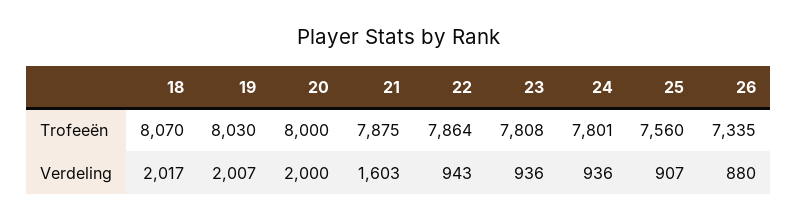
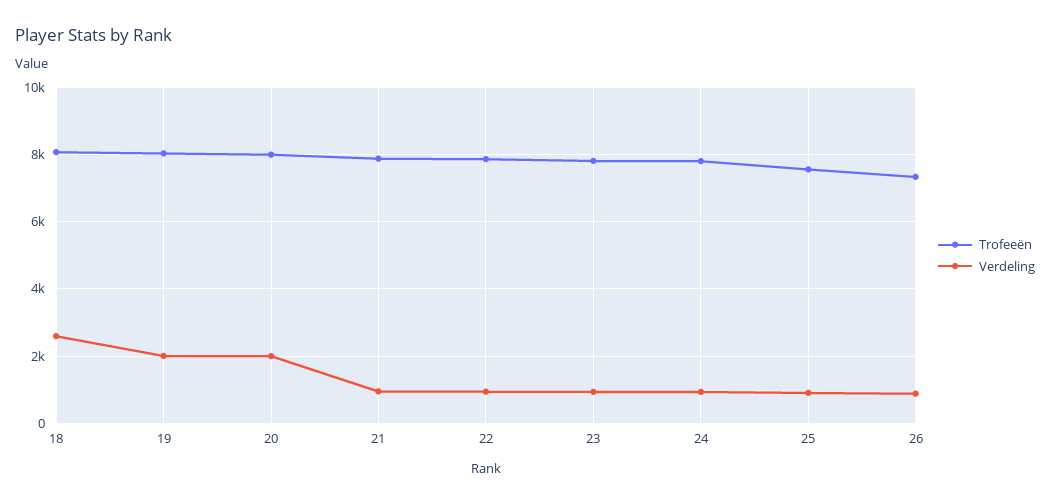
Verdeling, 18: 2017 -> 2600
Verdeling, 21: 1603 -> 1000

